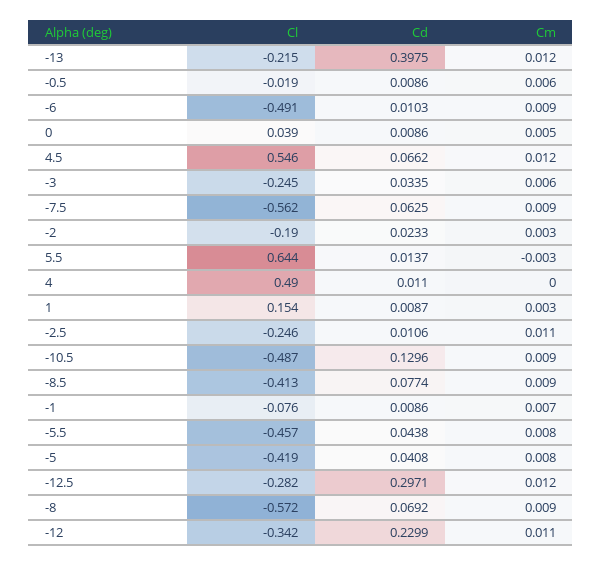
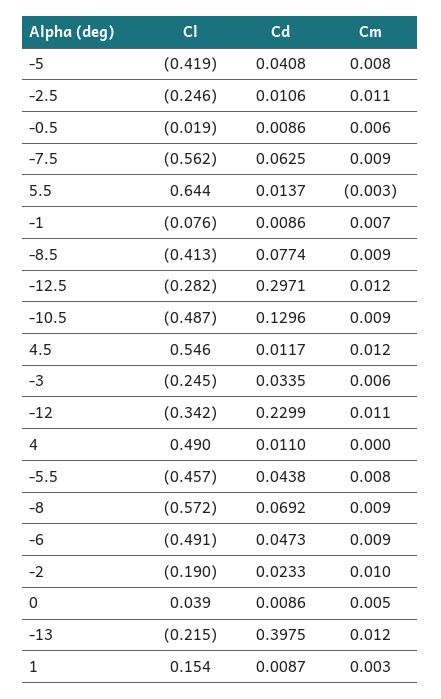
Cd, -6: 0.0103 -> 0.0473
Cd, 4.5: 0.0662 -> 0.0117
Cm, -2: 0.003 -> 0.01

